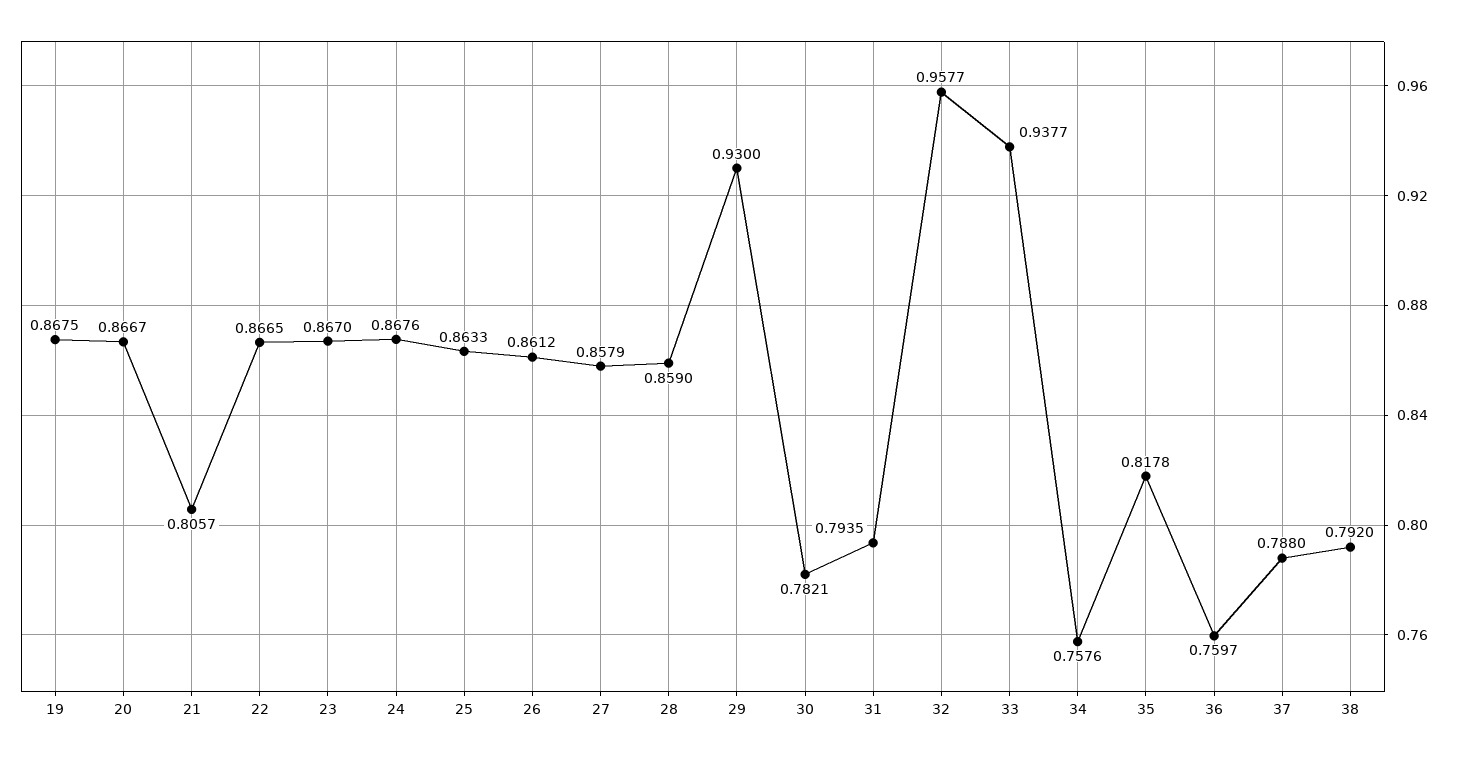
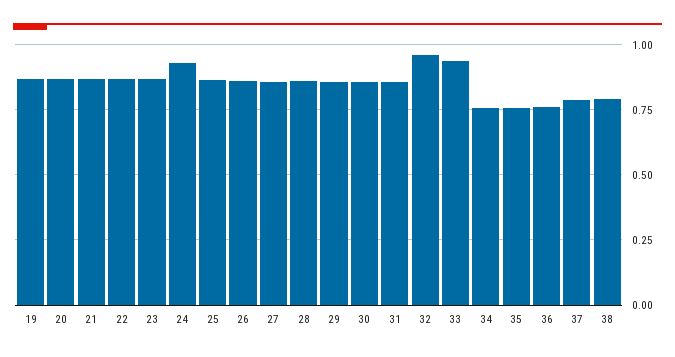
21: 0.8057 -> 0.875
24: 0.8676 -> 0.925
29: 0.93 -> 0.85
30: 0.7821 -> 0.85
31: 0.7935 -> 0.85
35: 0.8178 -> 0.75

